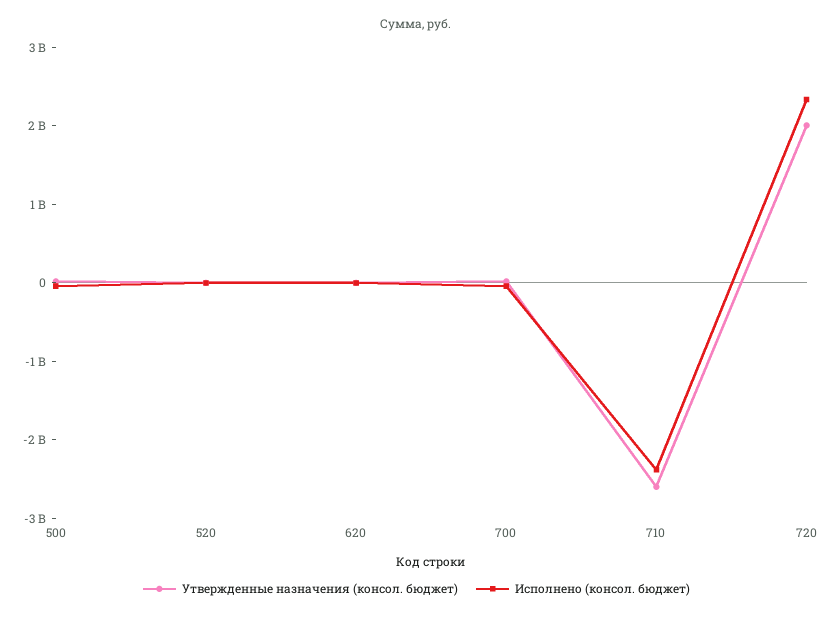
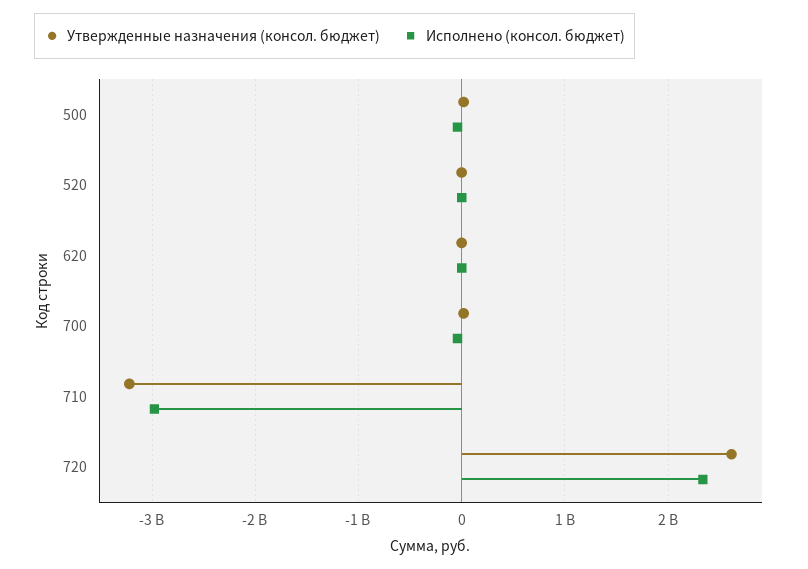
Утвержденные назначения (консол. бюджет), 710: -2600000000 -> -3200000000
Исполнено (консол. бюджет), 710: -2400000000 -> -3000000000
Утвержденные назначения (консол. бюджет), 720: 2000000000 -> 2600000000

